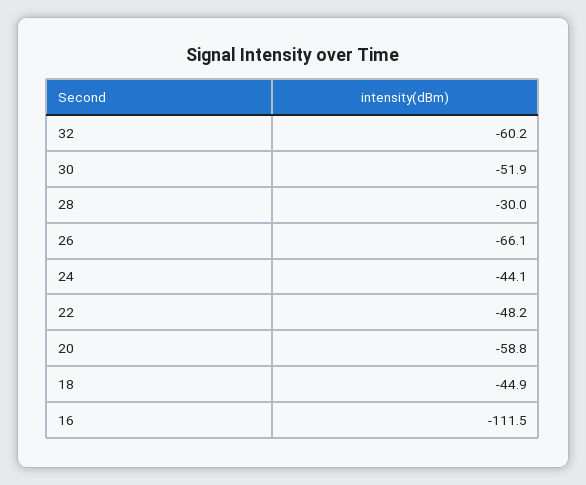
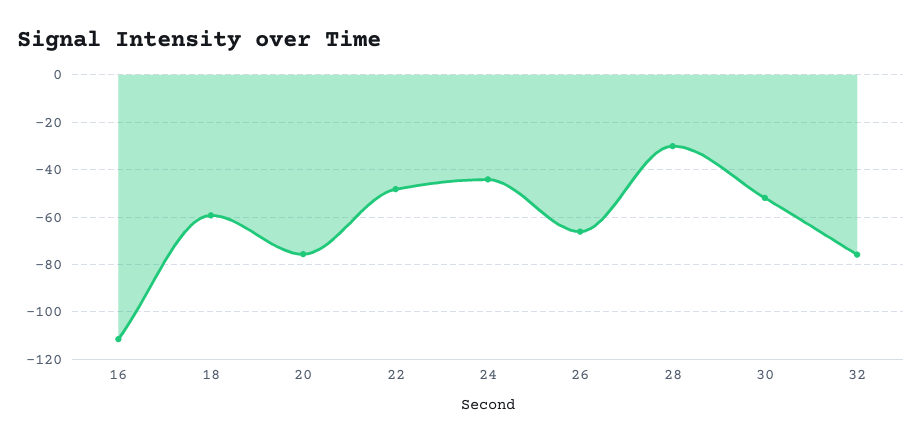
32: -60.2 -> -75
20: -58.8 -> -75
18: -44.9 -> -60

